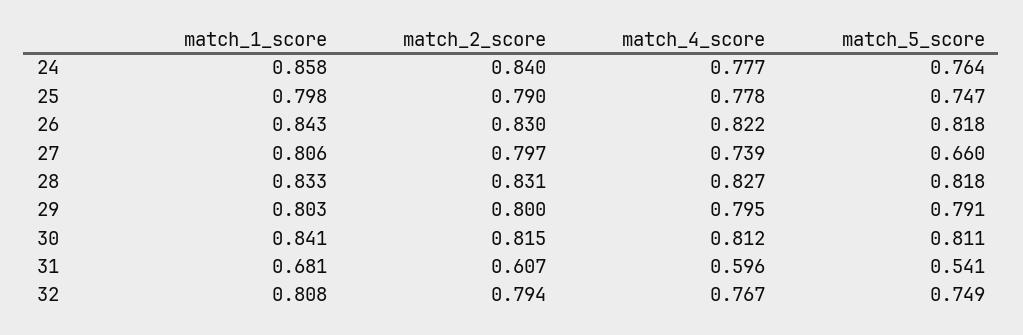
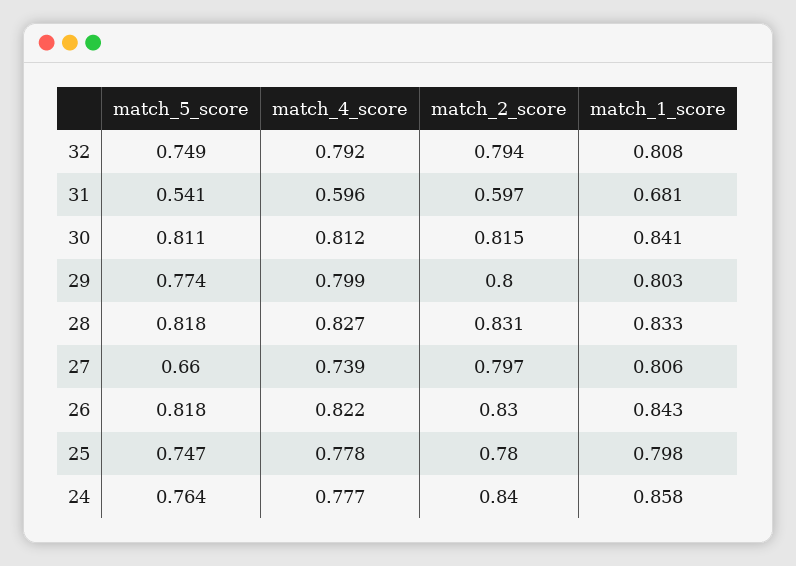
match_2_score, 25: 0.79 -> 0.78
match_4_score, 29: 0.795 -> 0.799
match_5_score, 29: 0.791 -> 0.774
match_2_score, 31: 0.607 -> 0.597
match_4_score, 32: 0.767 -> 0.792

